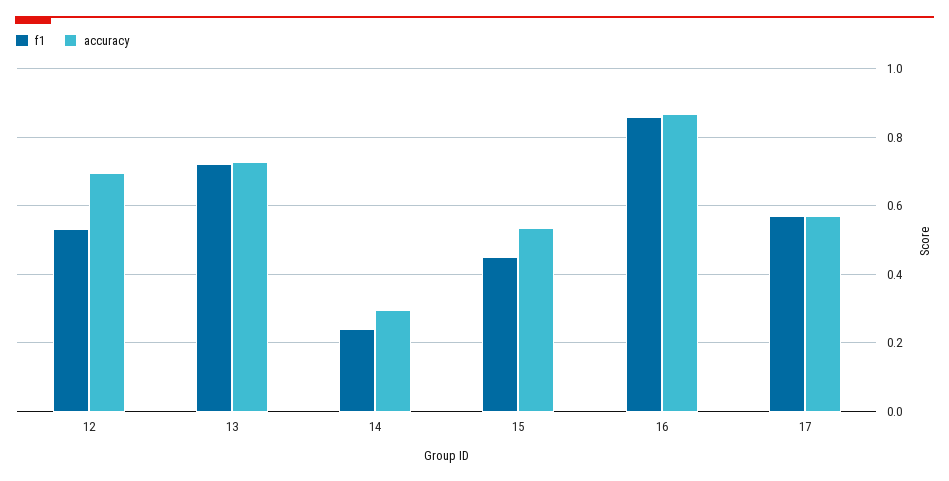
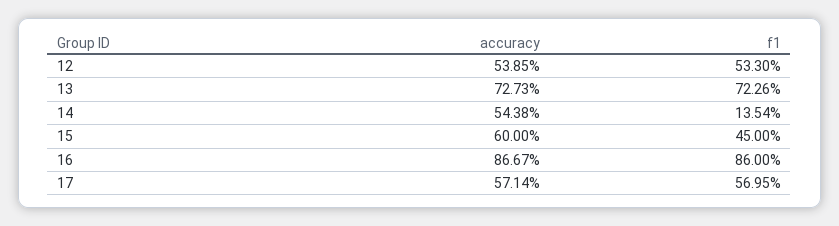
accuracy, 12: 0.7 -> 0.5385
f1, 14: 0.24 -> 0.1354
accuracy, 14: 0.3 -> 0.5438
accuracy, 15: 0.54 -> 0.6

